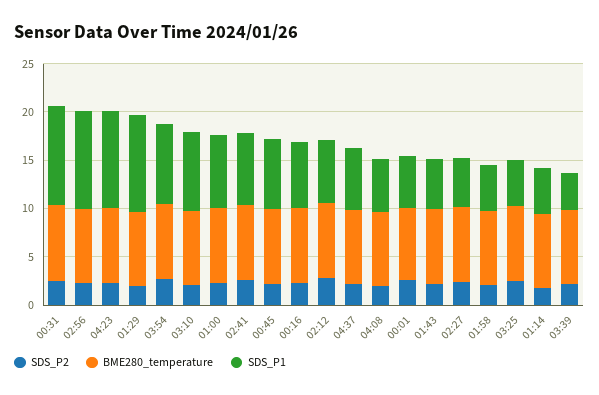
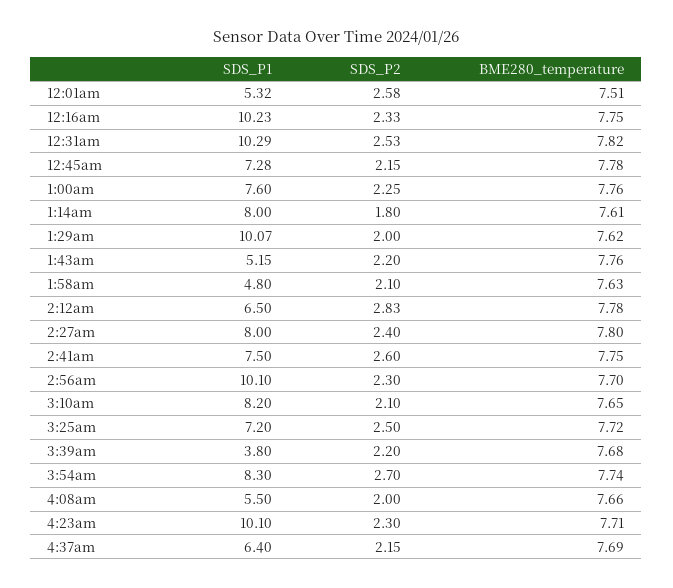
SDS_P1, 00:16: 7 -> 10.23
SDS_P1, 02:27: 5 -> 8
SDS_P1, 03:25: 5 -> 7.2
SDS_P1, 01:14: 5 -> 8

